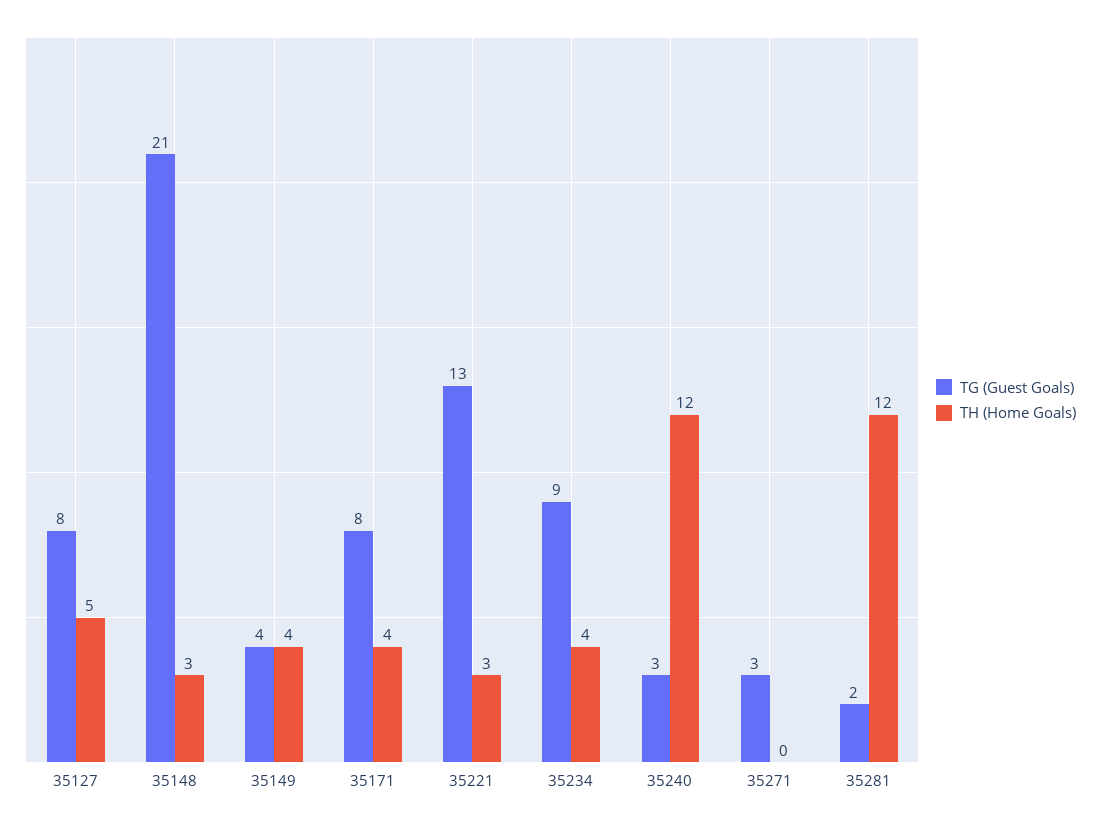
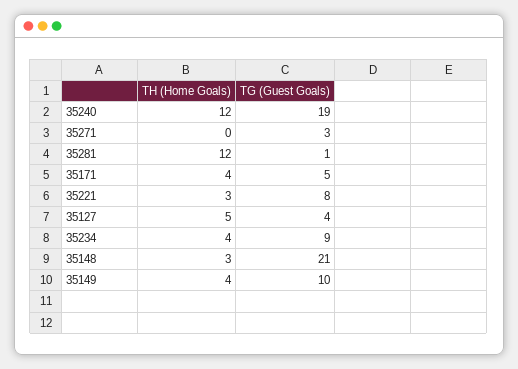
TG (Guest Goals), 35127: 8 -> 4
TG (Guest Goals), 35149: 4 -> 10
TG (Guest Goals), 35171: 8 -> 5
TG (Guest Goals), 35221: 13 -> 8
TG (Guest Goals), 35240: 3 -> 19
TG (Guest Goals), 35281: 2 -> 1

